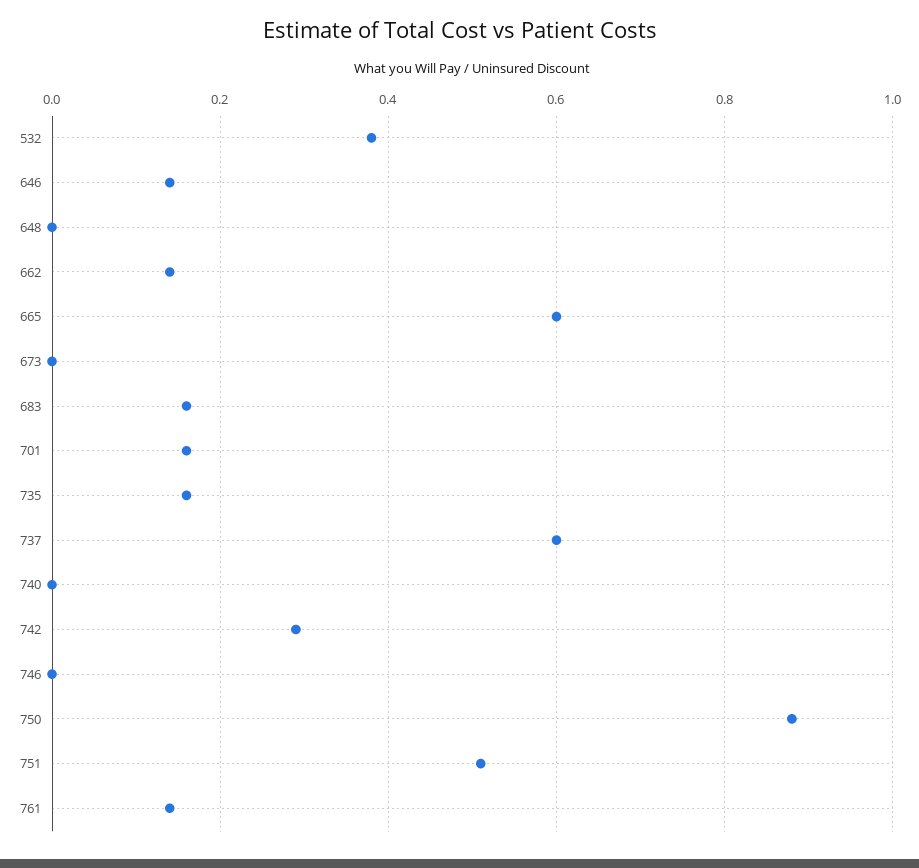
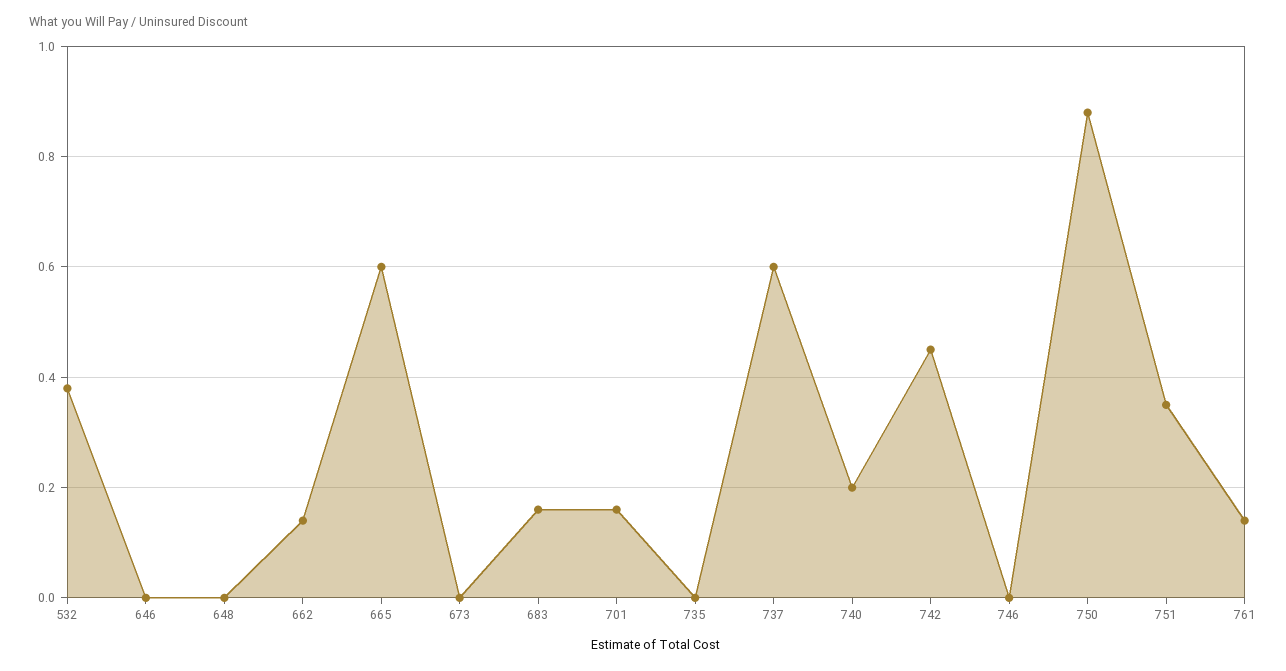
646: 0.15 -> 0
735: 0.15 -> 0
740: 0 -> 0.2
742: 0.3 -> 0.45
751: 0.5 -> 0.35

